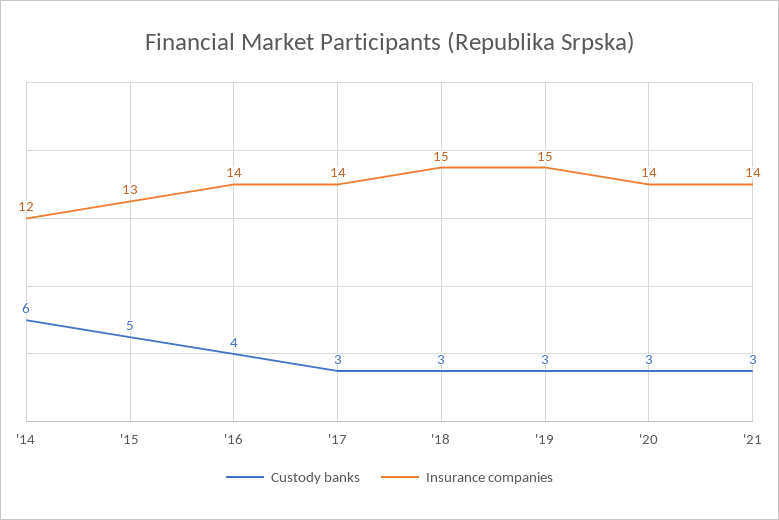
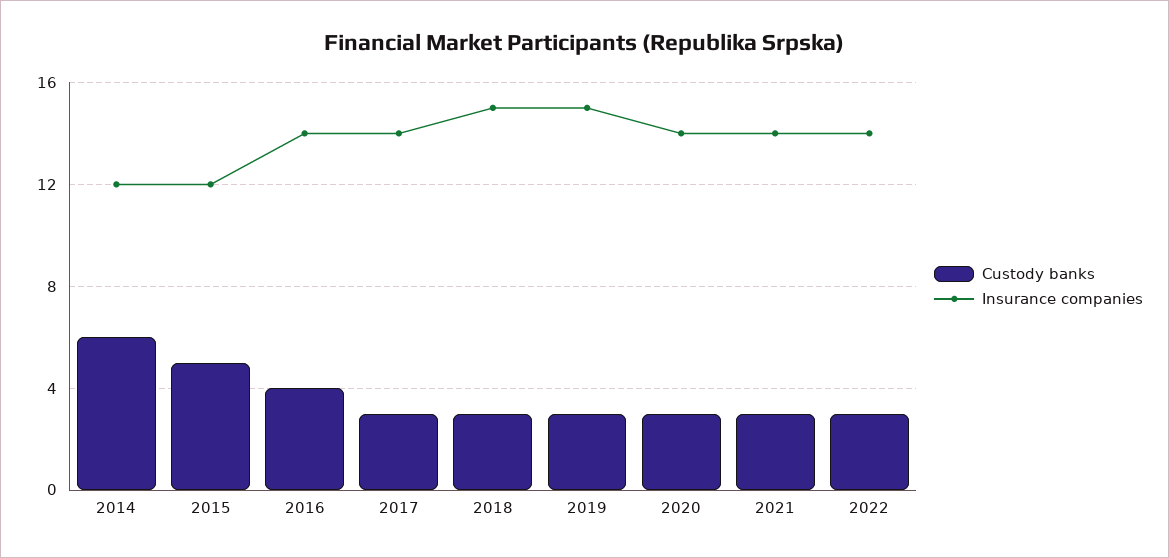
Insurance companies, '15: 13 -> 12
Custody banks, 2022: none -> 3
Insurance companies, 2022: none -> 14

